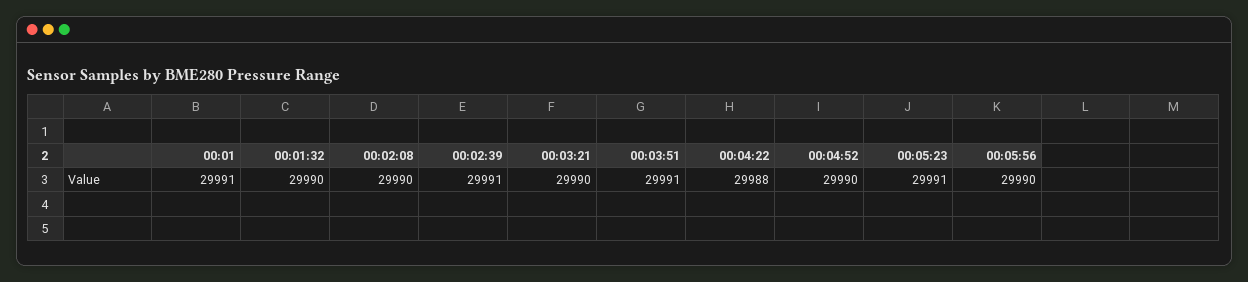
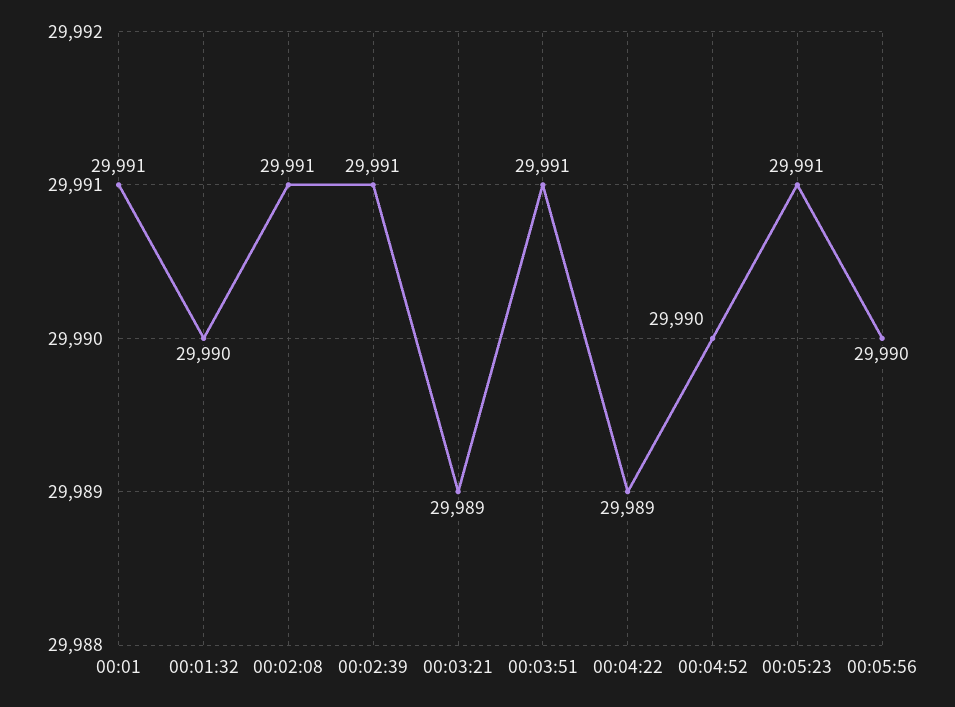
00:02:08: 29990 -> 29991
00:03:21: 29990 -> 29989
00:04:22: 29988 -> 29989

